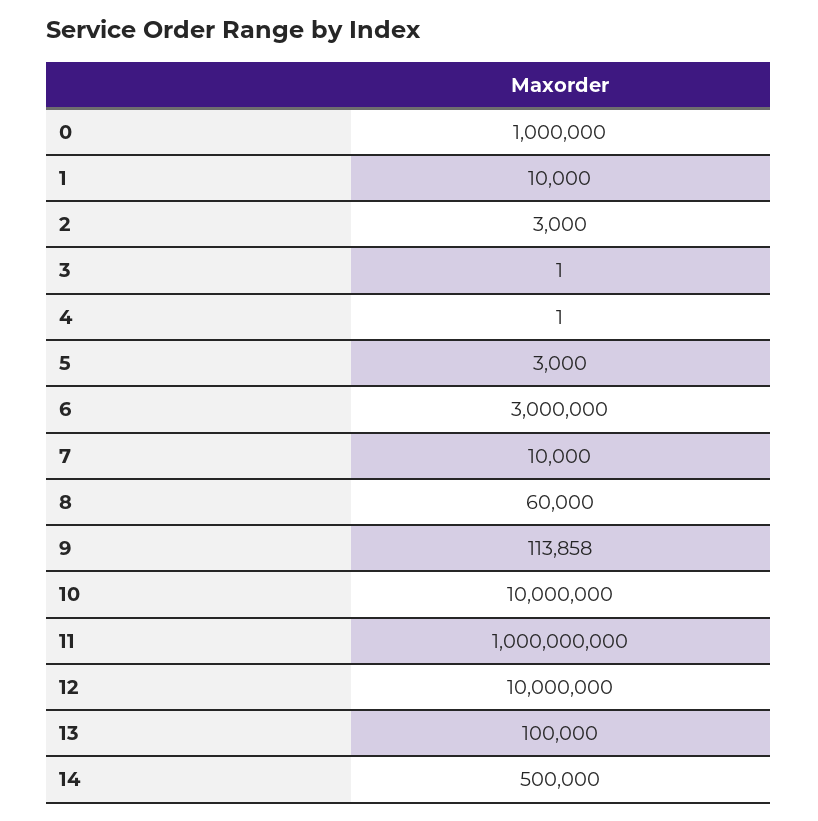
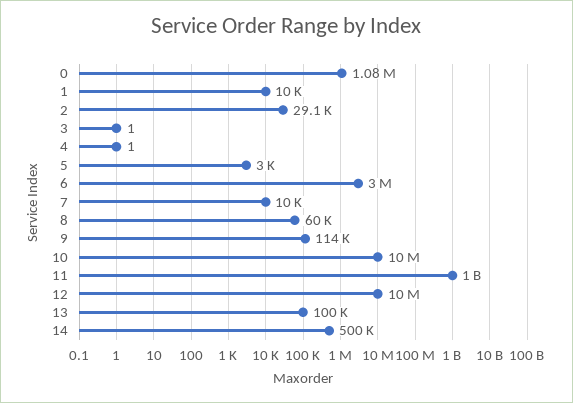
0: 1000000 -> 1080000
2: 3000 -> 29100

